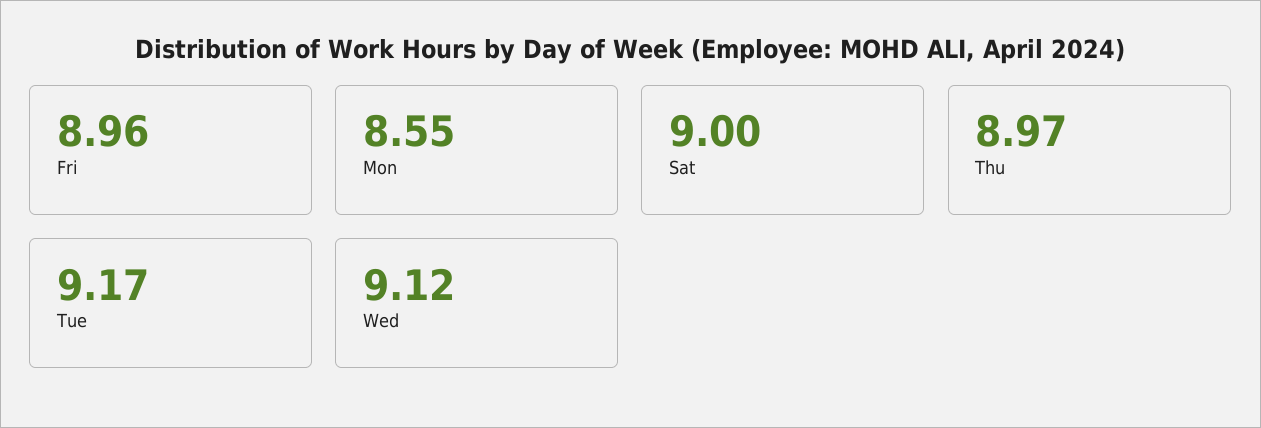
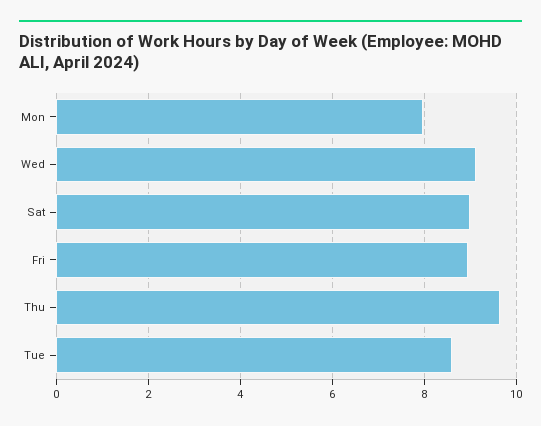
Mon: 8.55 -> 8
Thu: 8.97 -> 9.6
Tue: 9.17 -> 8.6

